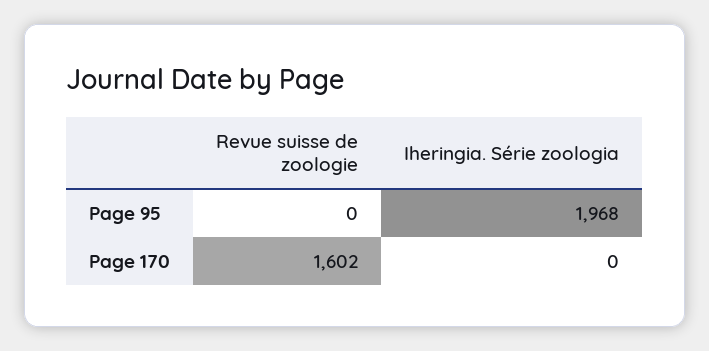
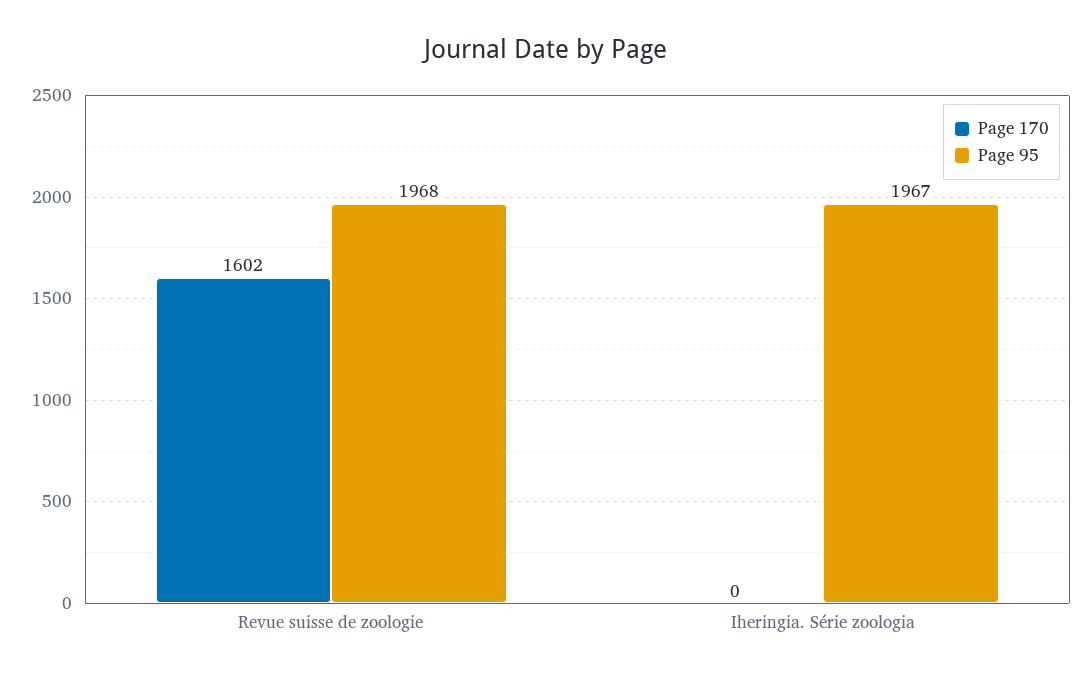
Page 95, Revue suisse de zoologie: 0 -> 1968
Page 95, Iheringia. Série zoologia: 1968 -> 1967

